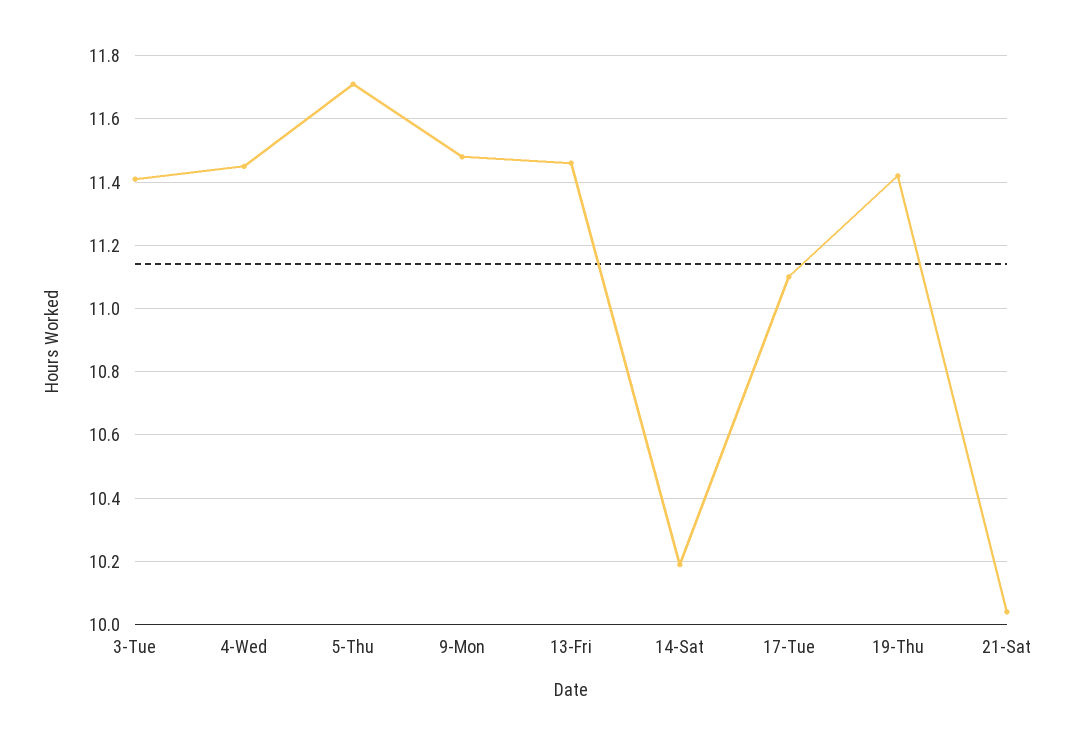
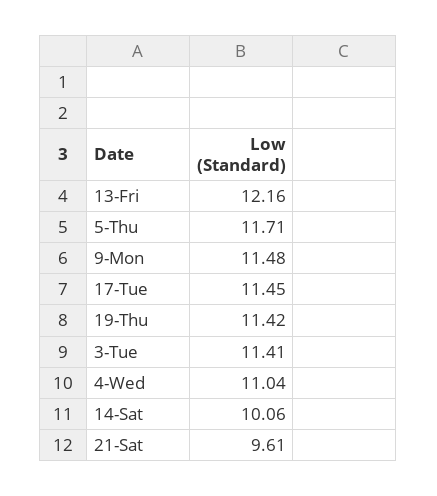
4-Wed: 11.45 -> 11.04
13-Fri: 11.45 -> 12.16
14-Sat: 10.2 -> 10.06
17-Tue: 11.1 -> 11.45
21-Sat: 10.05 -> 9.61

